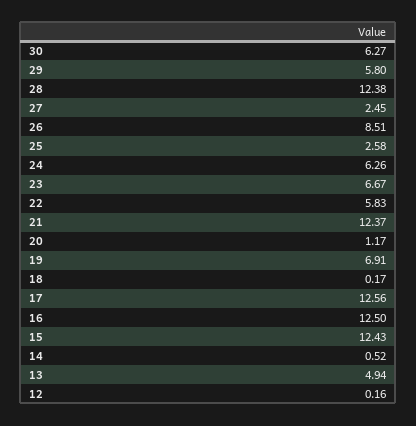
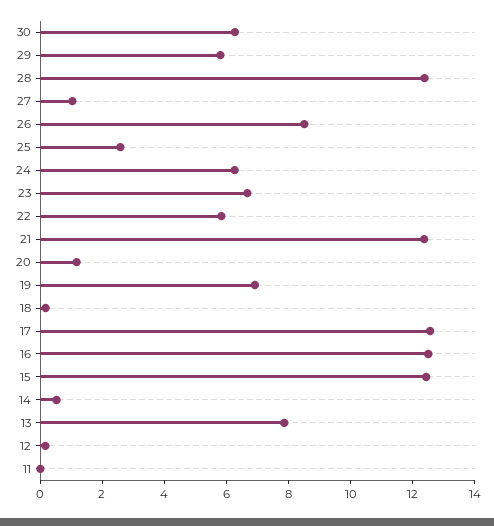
27: 2.45 -> 1
13: 4.94 -> 8
11: none -> 0

